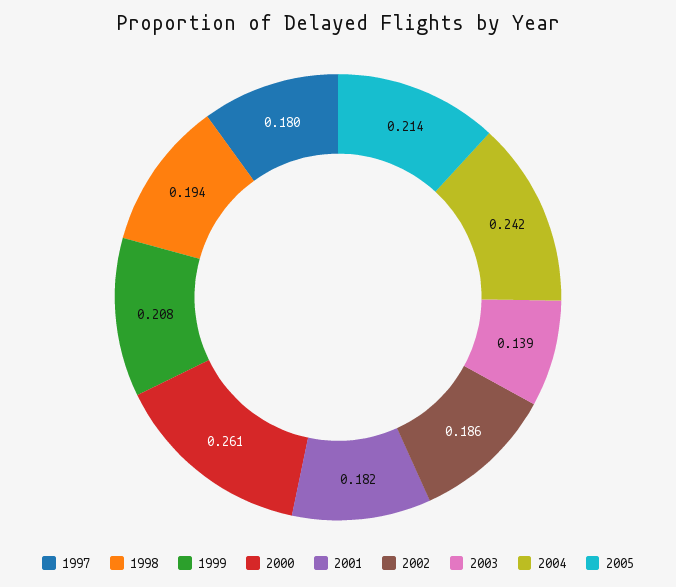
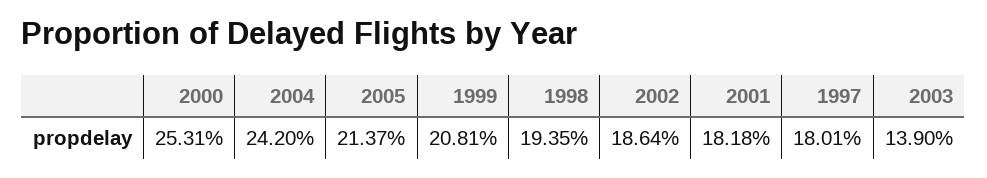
2000: 0.261 -> 0.2531

